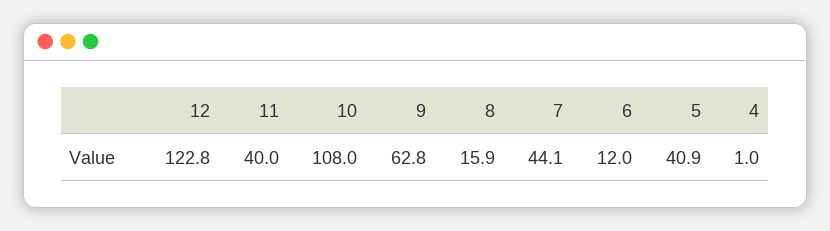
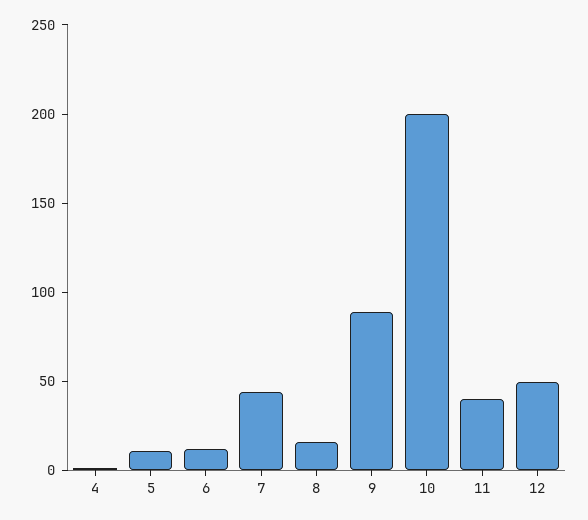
12: 122.8 -> 50
10: 108 -> 200
9: 62.8 -> 90
5: 40.9 -> 10

